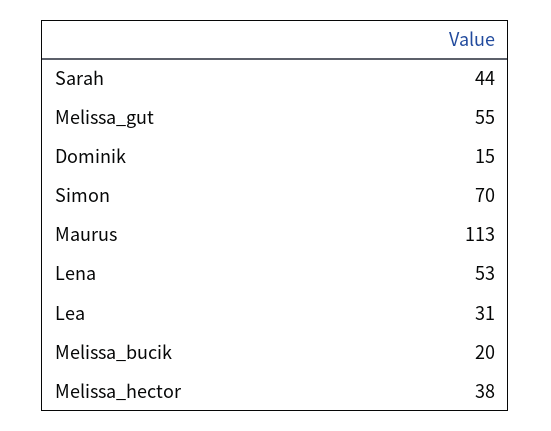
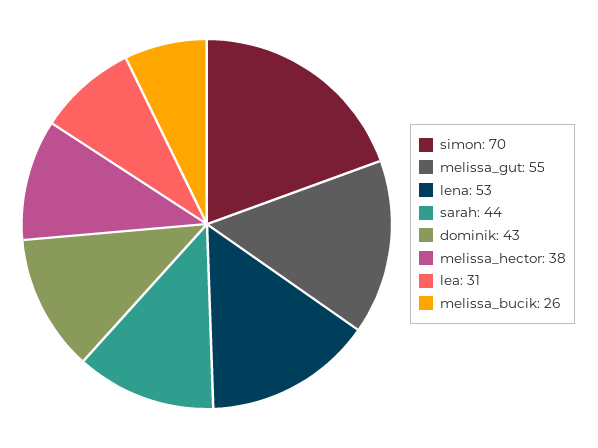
Dominik: 15 -> 43
Maurus: 113 -> none
Melissa_bucik: 20 -> 26

